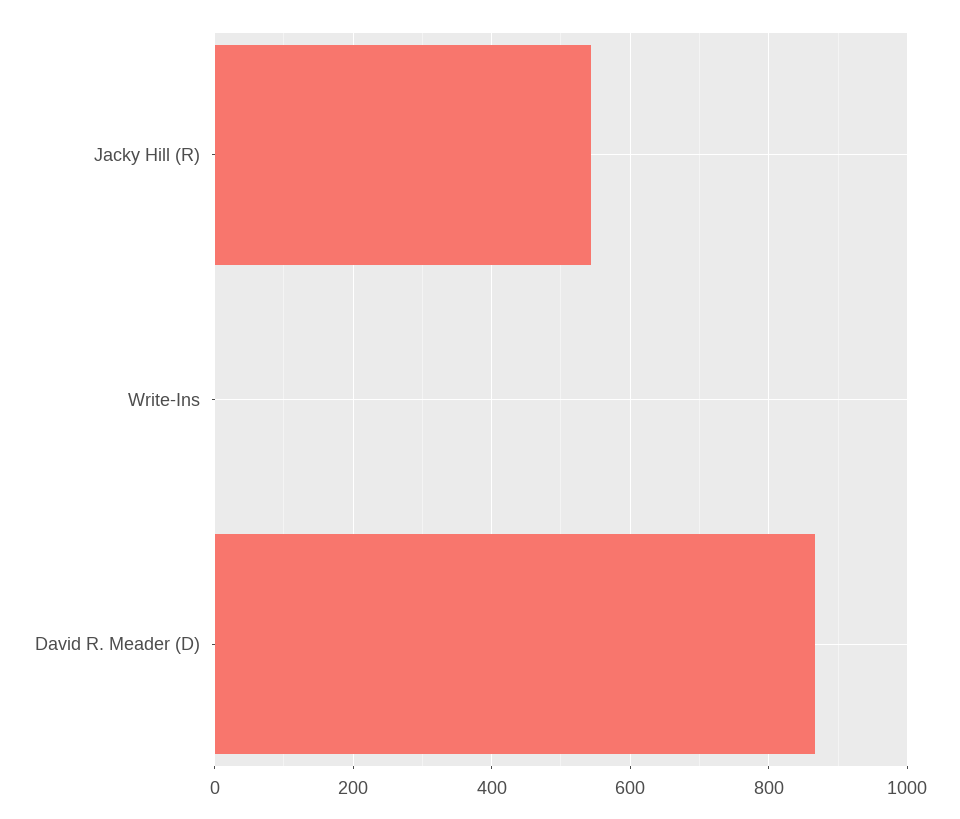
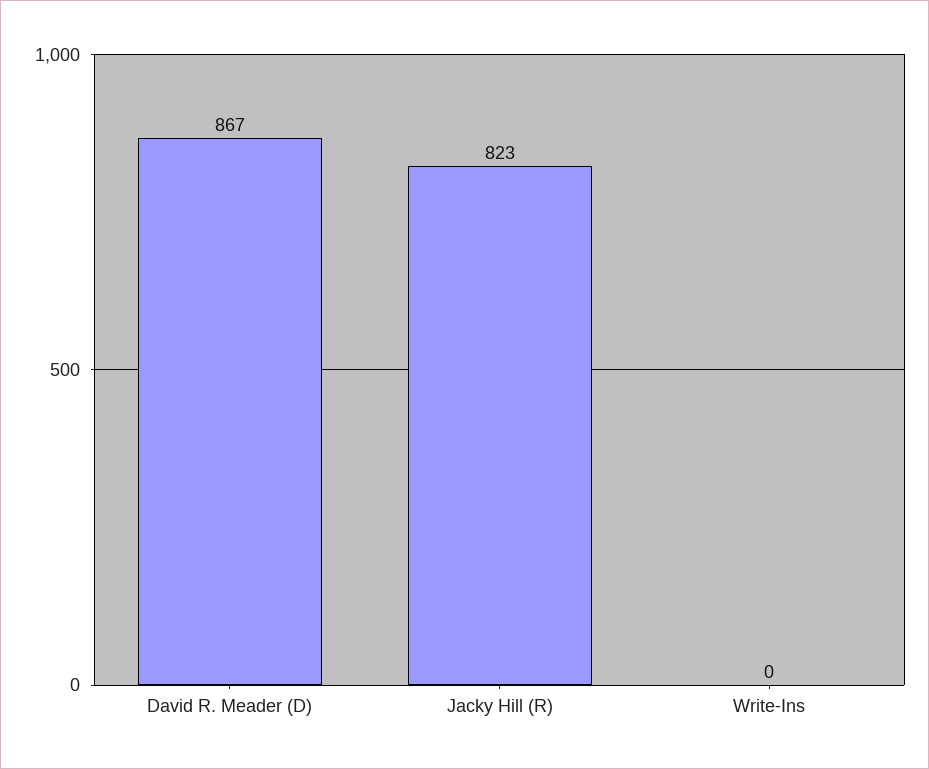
Jacky Hill (R): 540 -> 823

